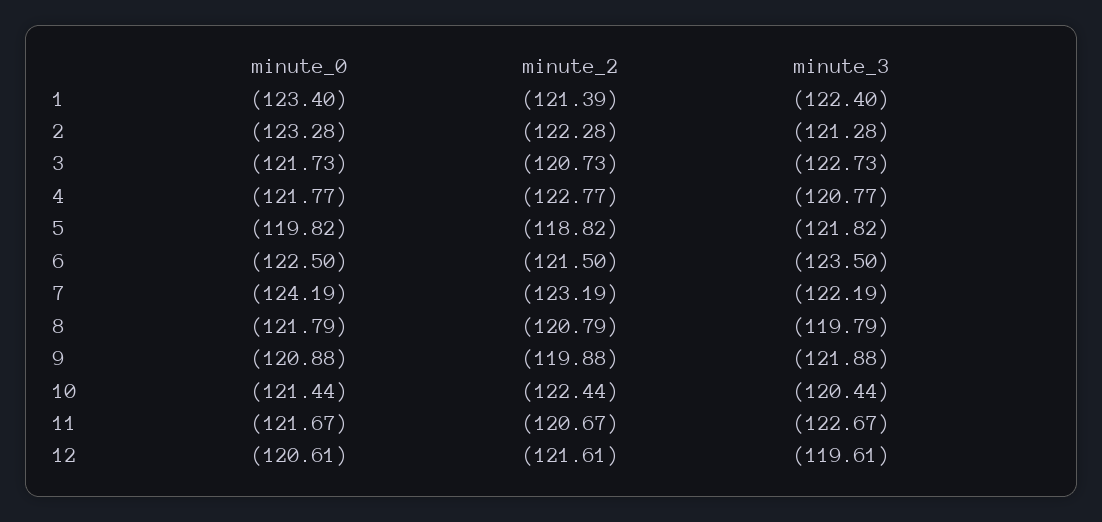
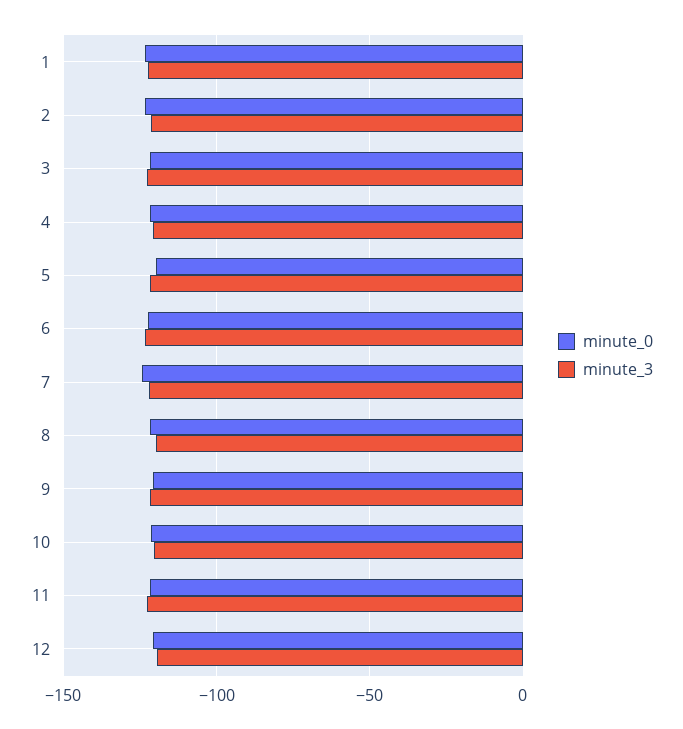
minute_2, 1: -121.39 -> none
minute_2, 2: -122.28 -> none
minute_2, 3: -120.73 -> none
minute_2, 4: -122.77 -> none
minute_2, 5: -118.82 -> none
minute_2, 6: -121.5 -> none
minute_2, 7: -123.19 -> none
minute_2, 8: -120.79 -> none
minute_2, 9: -119.88 -> none
minute_2, 10: -122.44 -> none
minute_2, 11: -120.67 -> none
minute_2, 12: -121.61 -> none

